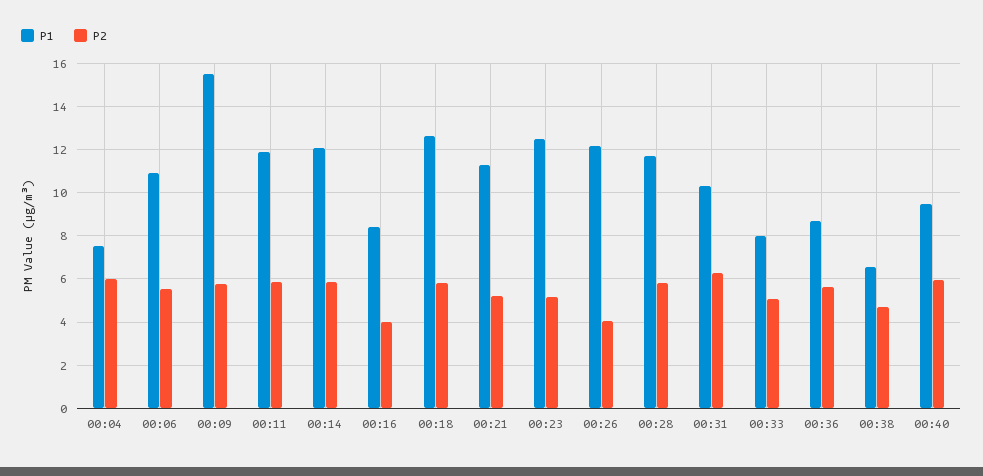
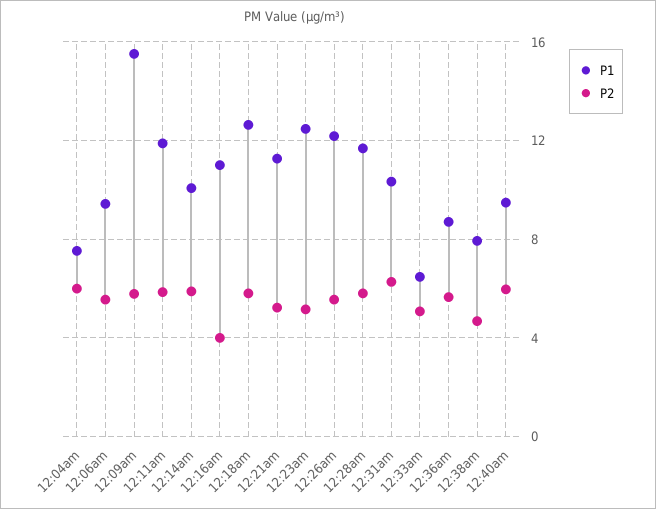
P1, 00:06: 11 -> 9.5
P1, 00:14: 12 -> 10
P1, 00:16: 8.5 -> 11
P2, 00:26: 4 -> 5.5
P1, 00:33: 8 -> 6.5
P1, 00:38: 6.5 -> 8

